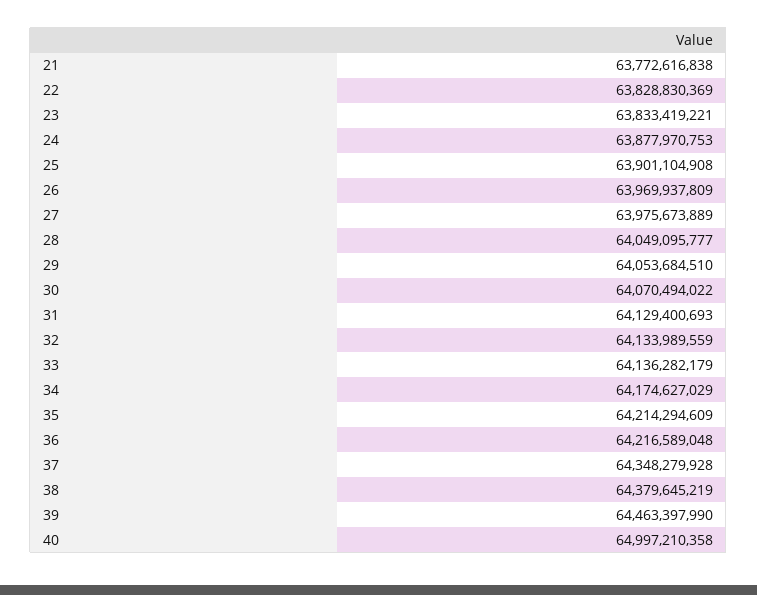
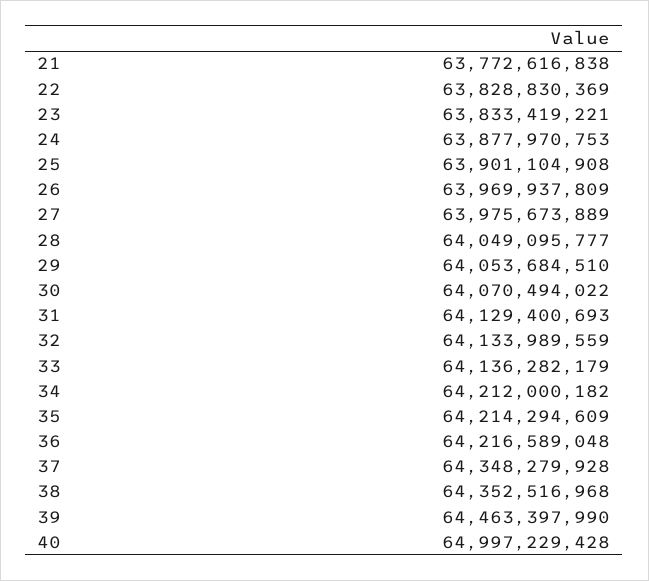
34: 64174627029 -> 64212000182
38: 64379645219 -> 64352516968
40: 64997210358 -> 64997229428

